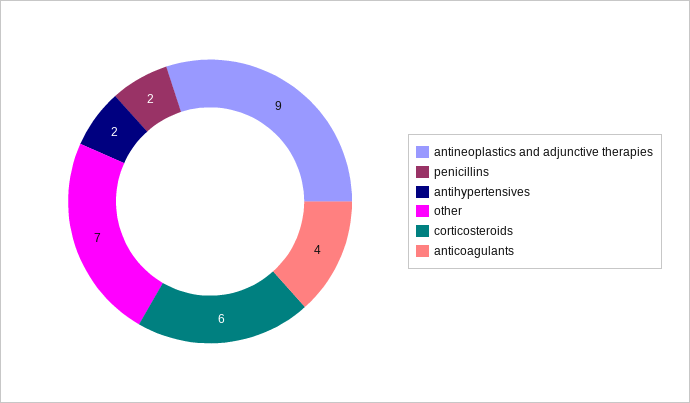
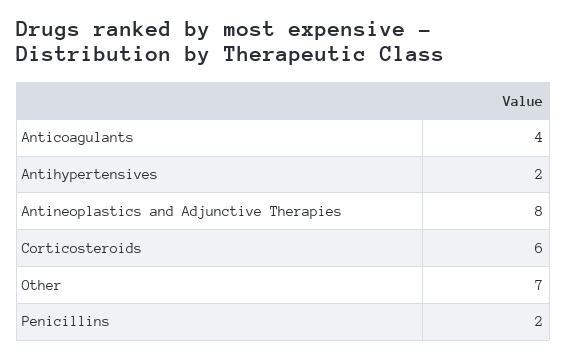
antineoplastics and adjunctive therapies: 9 -> 8

